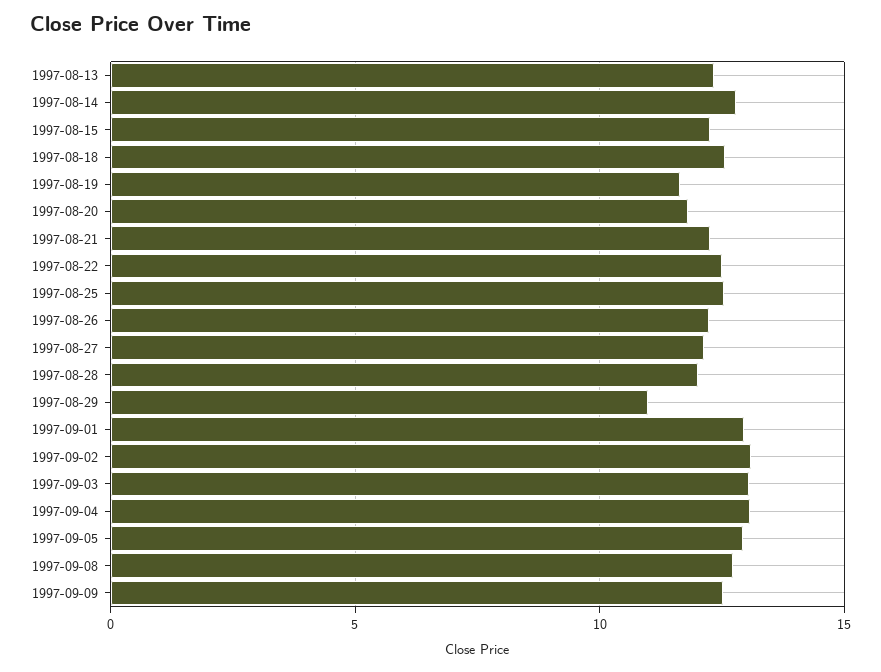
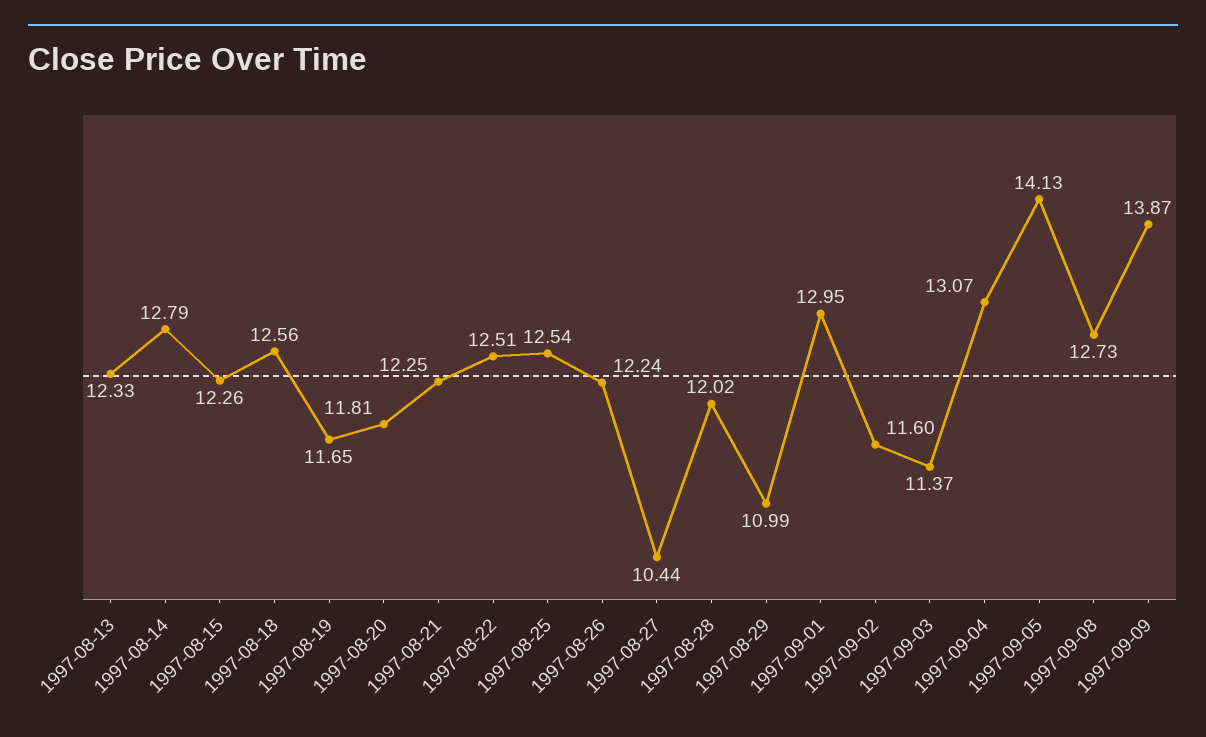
1997-08-27: 12 -> 10.44
1997-09-02: 13 -> 11.6
1997-09-03: 13 -> 11.37
1997-09-05: 13 -> 14.13
1997-09-09: 12.5 -> 13.87

